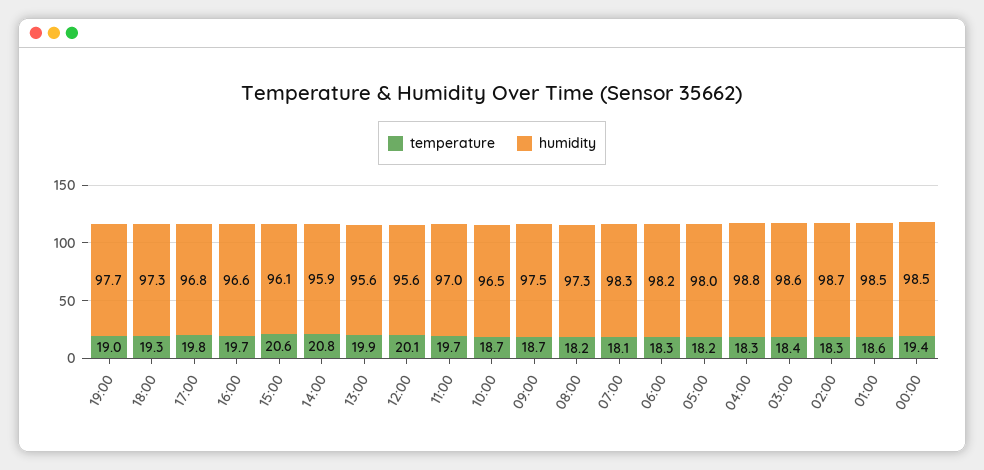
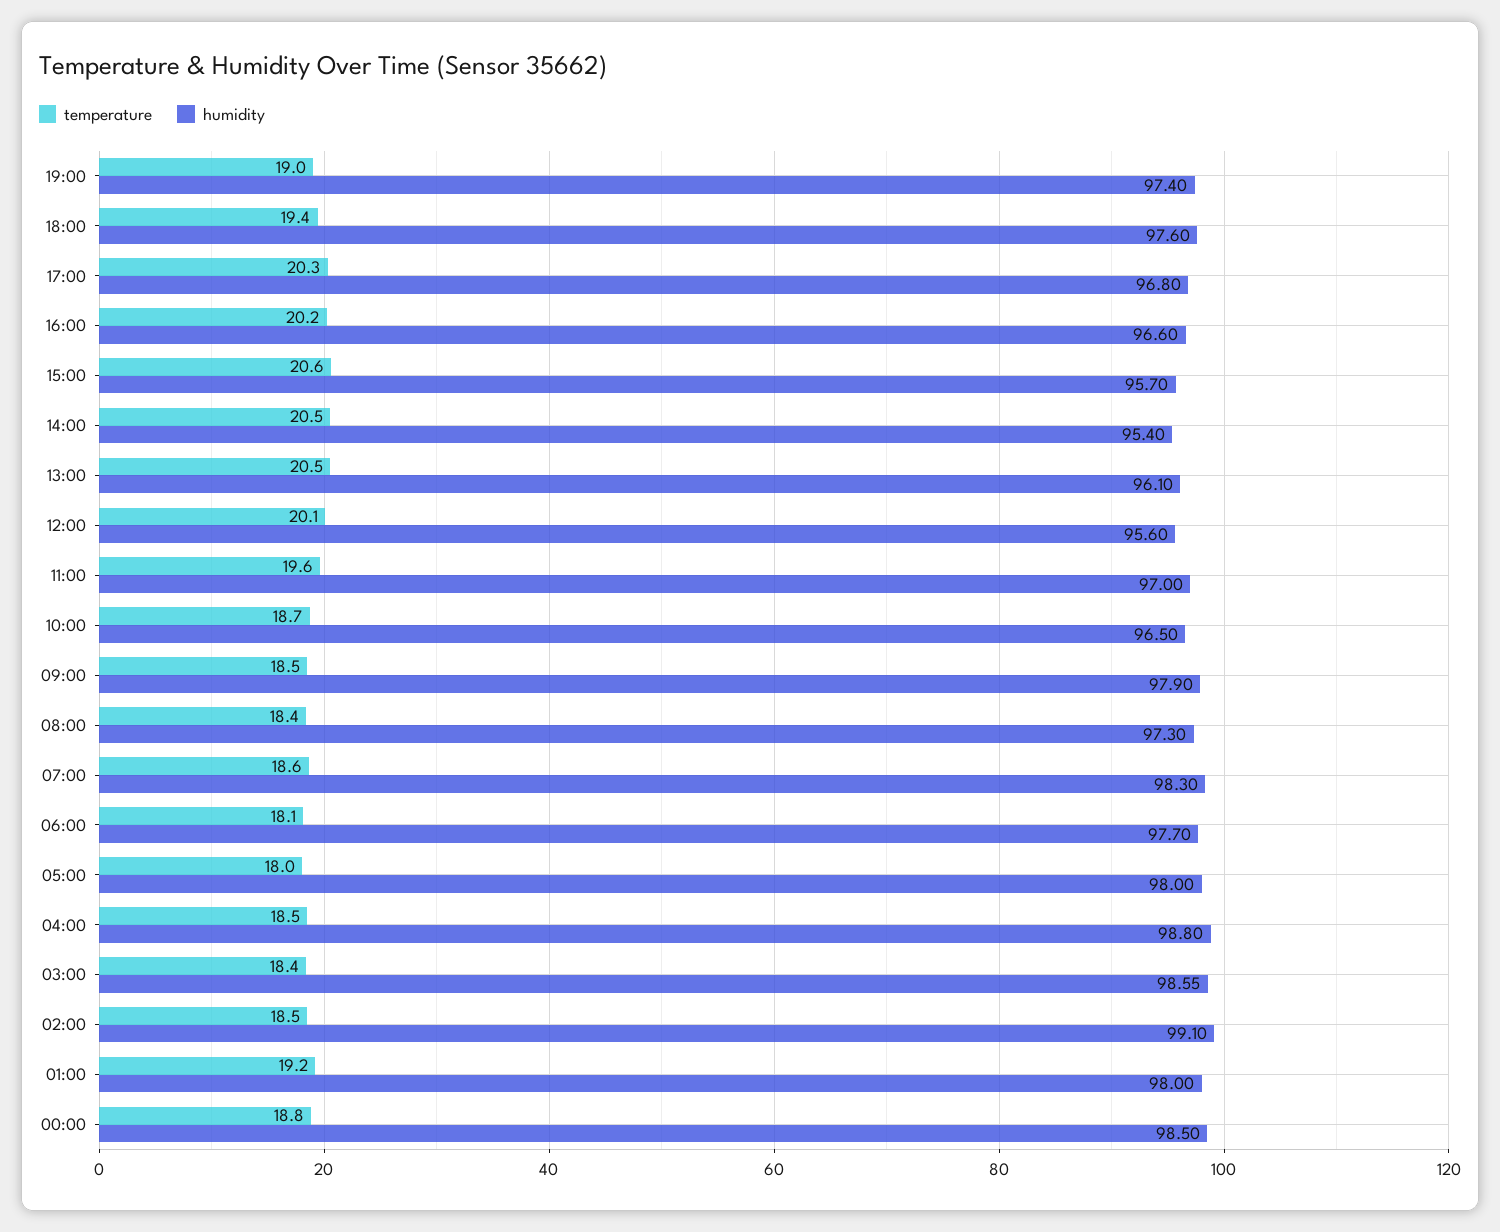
humidity, 19:00: 97.7 -> 97.4
temperature, 18:00: 19.3 -> 19.4
humidity, 18:00: 97.3 -> 97.6
temperature, 17:00: 19.8 -> 20.3
temperature, 16:00: 19.7 -> 20.2
humidity, 15:00: 96.1 -> 95.7
temperature, 14:00: 20.8 -> 20.5
humidity, 14:00: 95.9 -> 95.4
temperature, 13:00: 19.9 -> 20.5
humidity, 13:00: 95.6 -> 96.1
temperature, 11:00: 19.7 -> 19.6
temperature, 09:00: 18.7 -> 18.5
humidity, 09:00: 97.5 -> 97.9
temperature, 08:00: 18.2 -> 18.4
temperature, 07:00: 18.1 -> 18.6
temperature, 06:00: 18.3 -> 18.1
humidity, 06:00: 98.2 -> 97.7
temperature, 05:00: 18.2 -> 18
temperature, 04:00: 18.3 -> 18.5
temperature, 02:00: 18.3 -> 18.5
humidity, 02:00: 98.7 -> 99.1
temperature, 01:00: 18.6 -> 19.2
humidity, 01:00: 98.5 -> 98
temperature, 00:00: 19.4 -> 18.8

